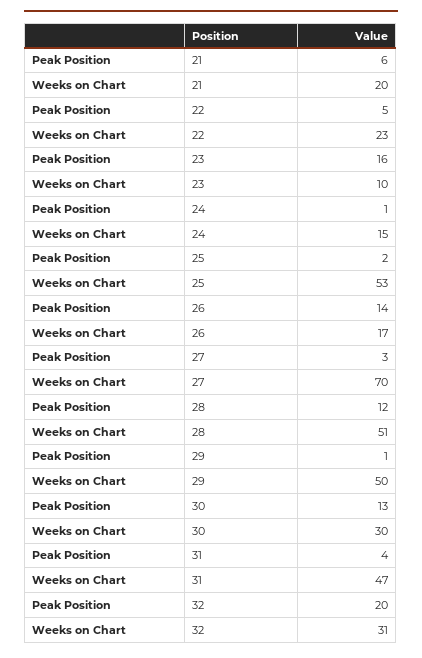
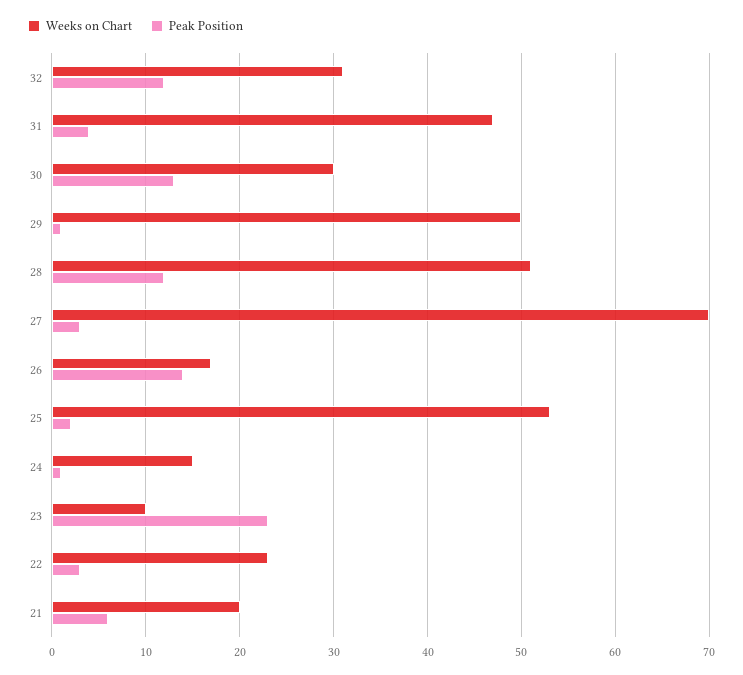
Peak Position, 22: 5 -> 3
Peak Position, 23: 16 -> 23
Peak Position, 32: 20 -> 12

